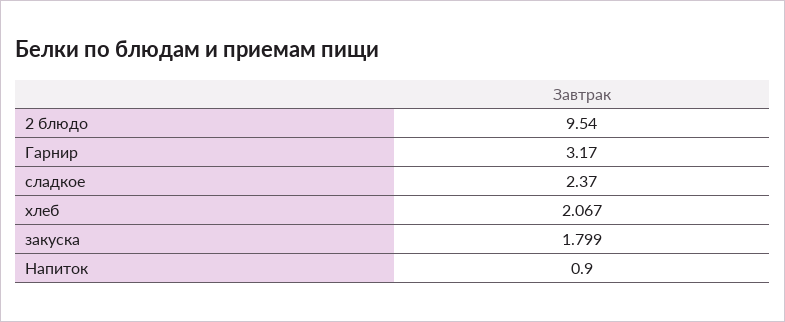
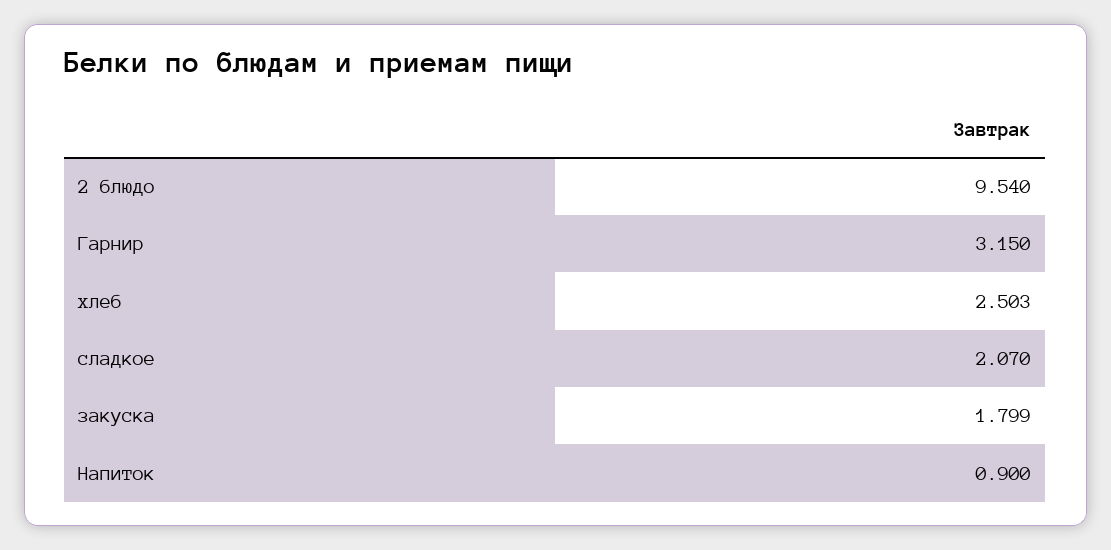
Гарнир: 3.17 -> 3.15
сладкое: 2.37 -> 2.07
хлеб: 2.067 -> 2.503

